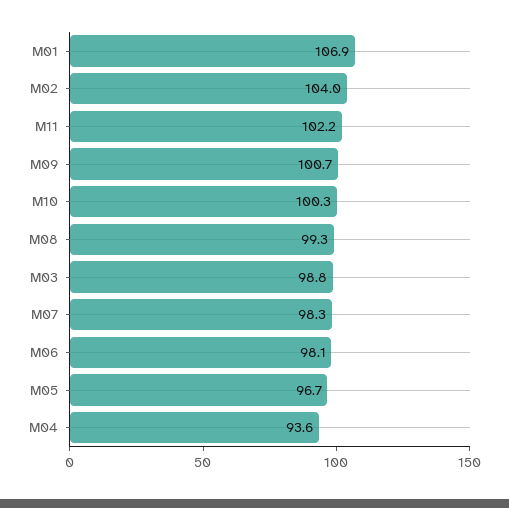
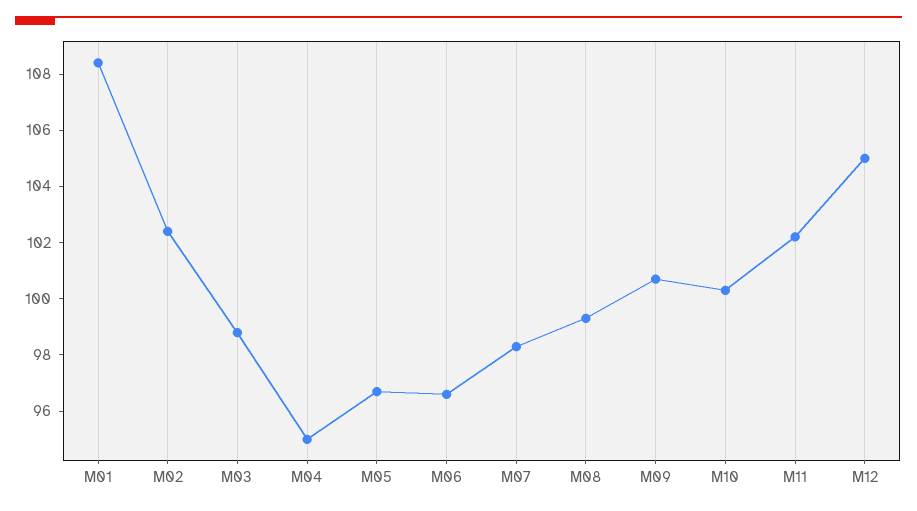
M01: 106.9 -> 108.5
M02: 104 -> 102.5
M06: 98.1 -> 96.5
M04: 93.6 -> 95
M12: none -> 105

